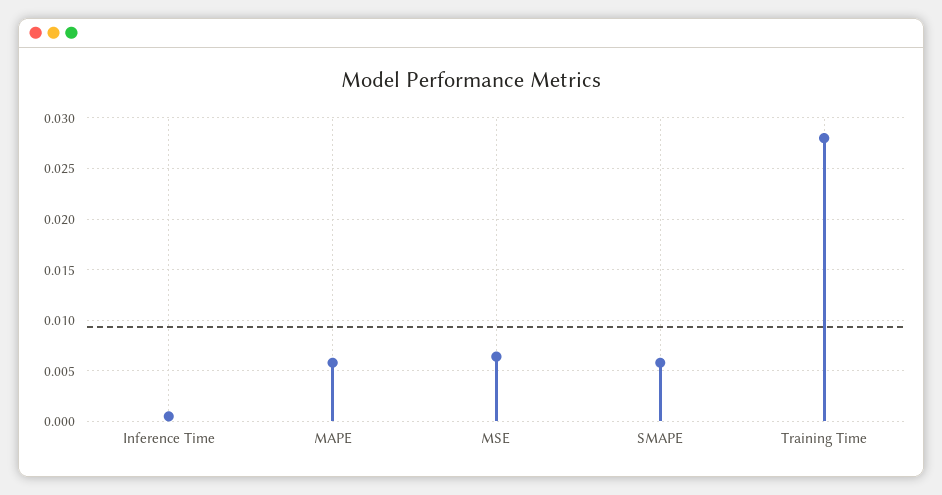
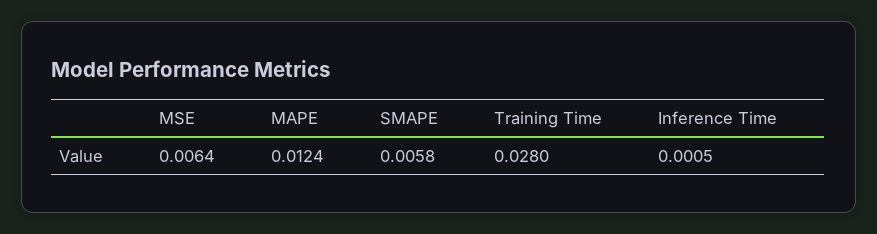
MAPE: 0.006 -> 0.0124

